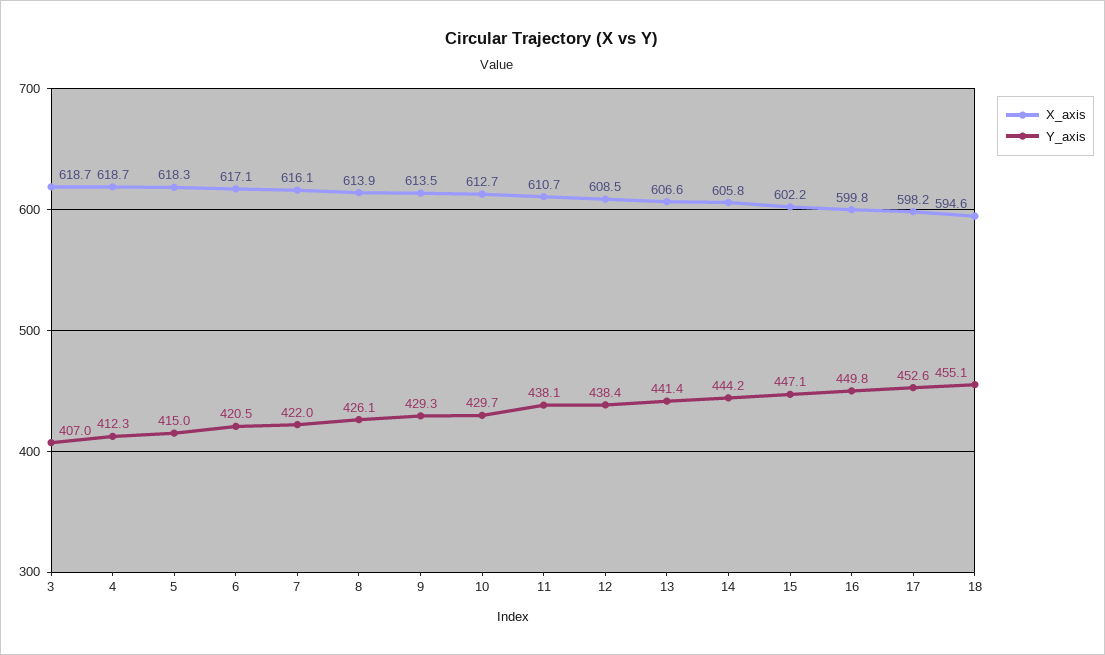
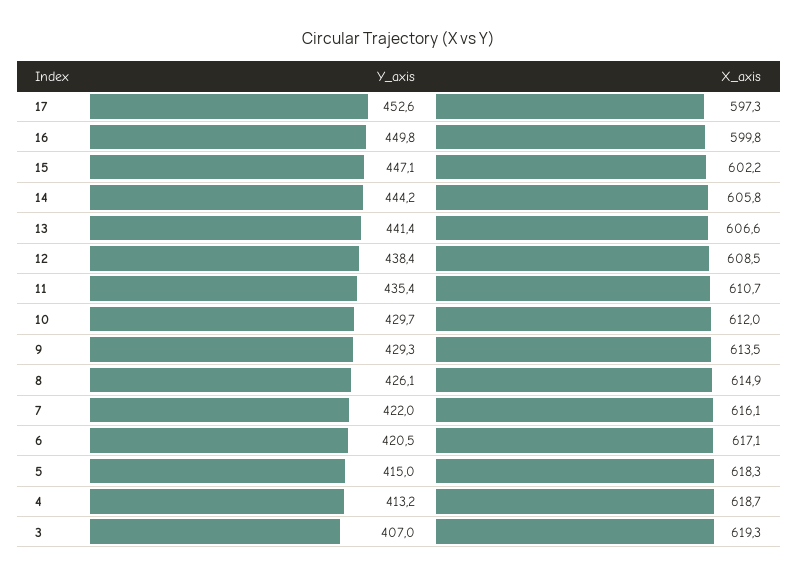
X_axis, 3: 618.7 -> 619.3
Y_axis, 4: 412.3 -> 413.2
X_axis, 8: 613.9 -> 614.9
X_axis, 10: 612.7 -> 612
Y_axis, 11: 438.1 -> 435.4
X_axis, 17: 598.2 -> 597.3
X_axis, 18: 594.6 -> none
Y_axis, 18: 455.1 -> none

